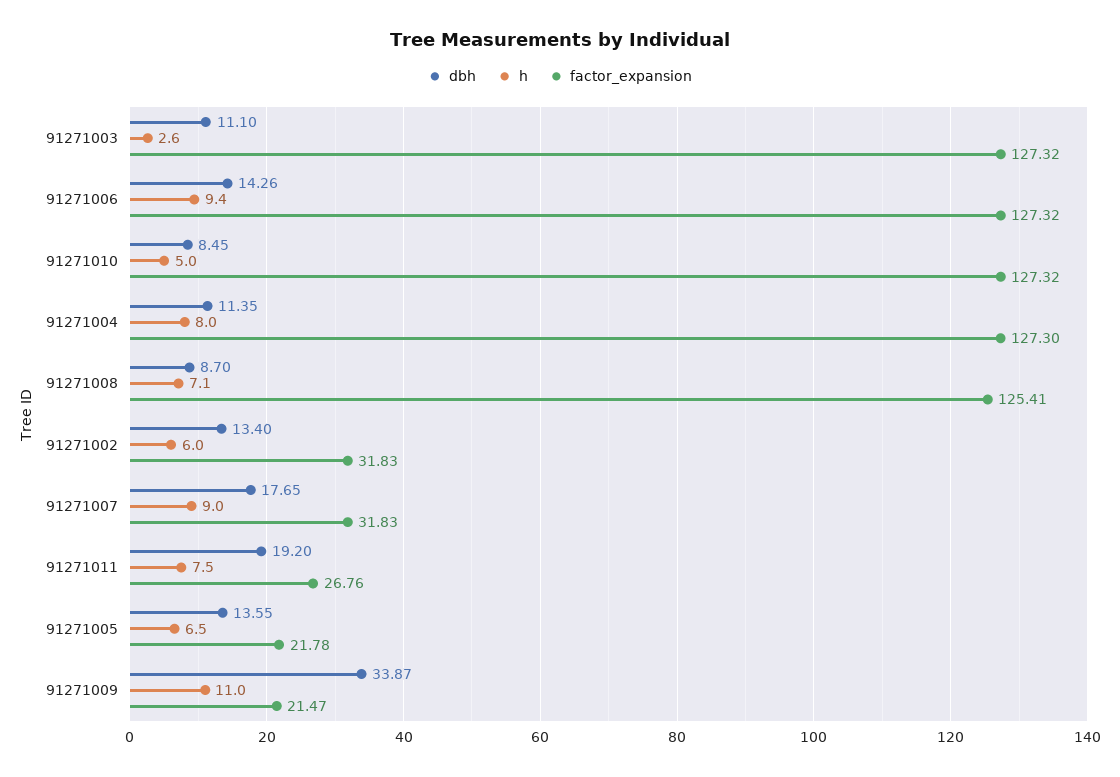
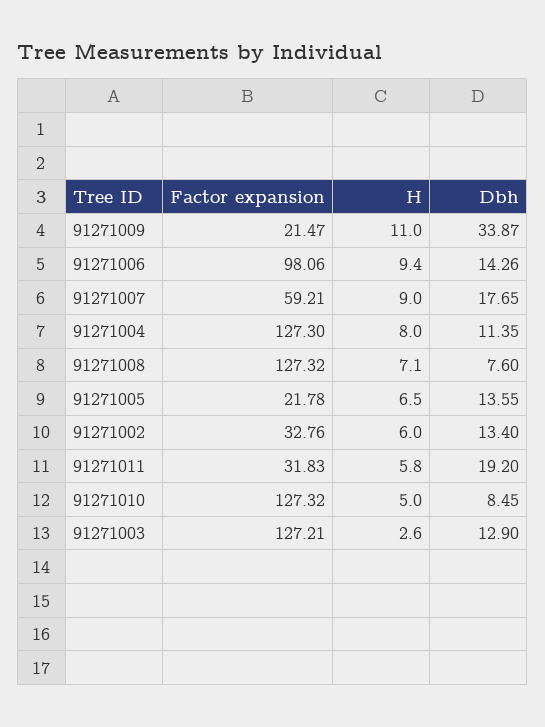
dbh, 91271003: 11.1 -> 12.9
factor_expansion, 91271003: 127.32 -> 127.21
factor_expansion, 91271006: 127.32 -> 98.06
dbh, 91271008: 8.7 -> 7.6
factor_expansion, 91271008: 125.41 -> 127.32
factor_expansion, 91271002: 31.83 -> 32.76
factor_expansion, 91271007: 31.83 -> 59.21
h, 91271011: 7.5 -> 5.8
factor_expansion, 91271011: 26.76 -> 31.83

